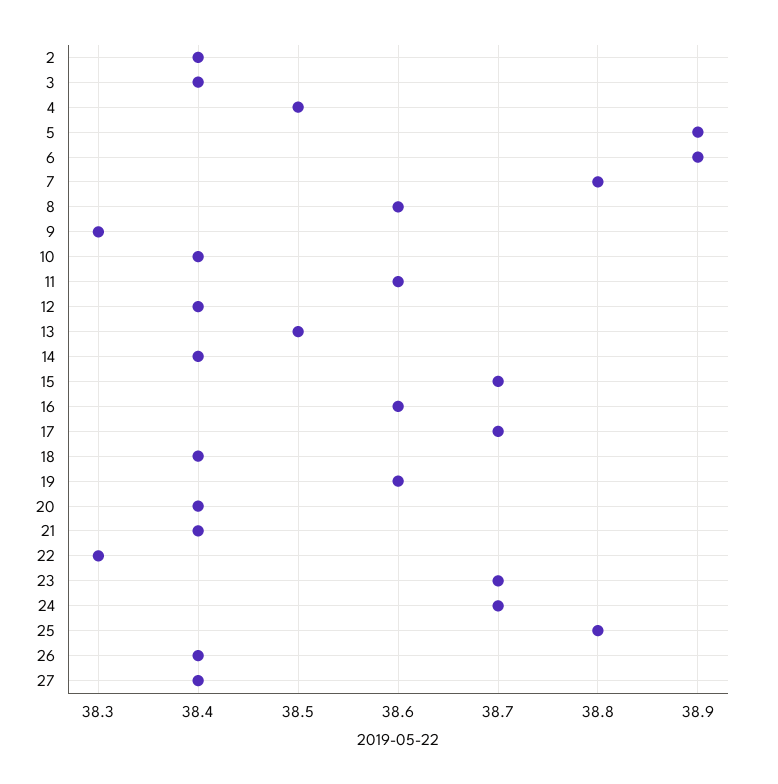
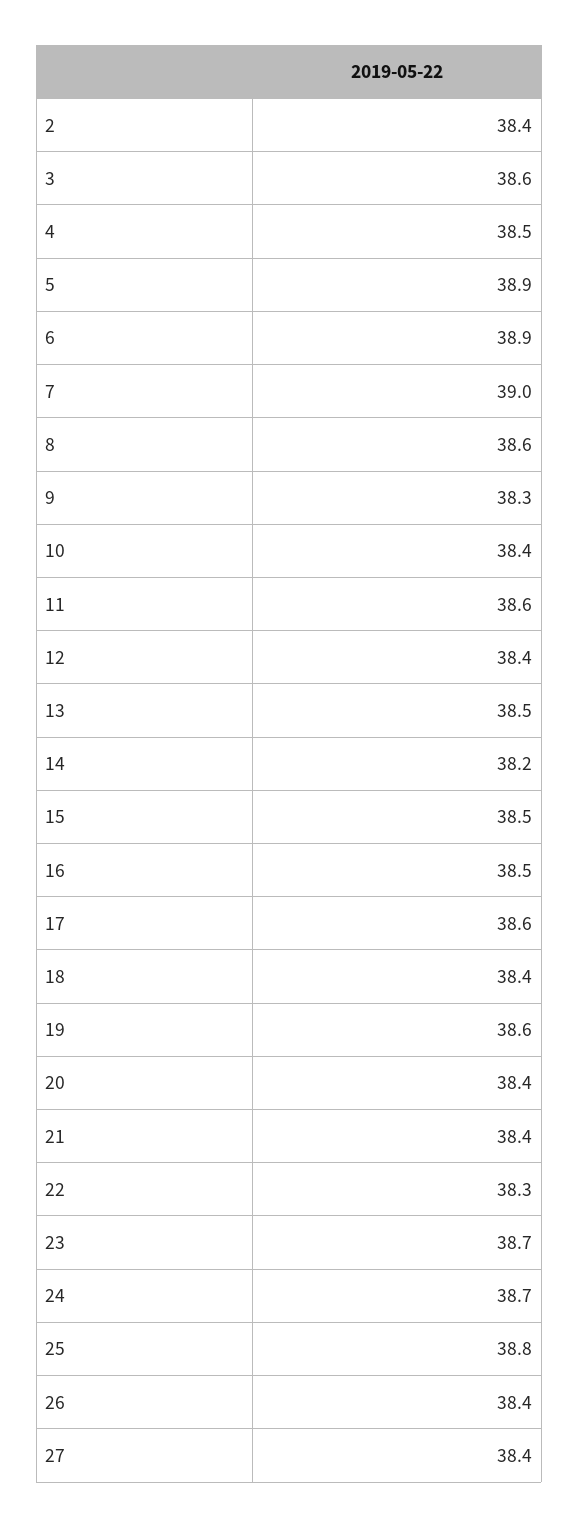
3: 38.4 -> 38.6
7: 38.8 -> 39
14: 38.4 -> 38.2
15: 38.7 -> 38.5
16: 38.6 -> 38.5
17: 38.7 -> 38.6

